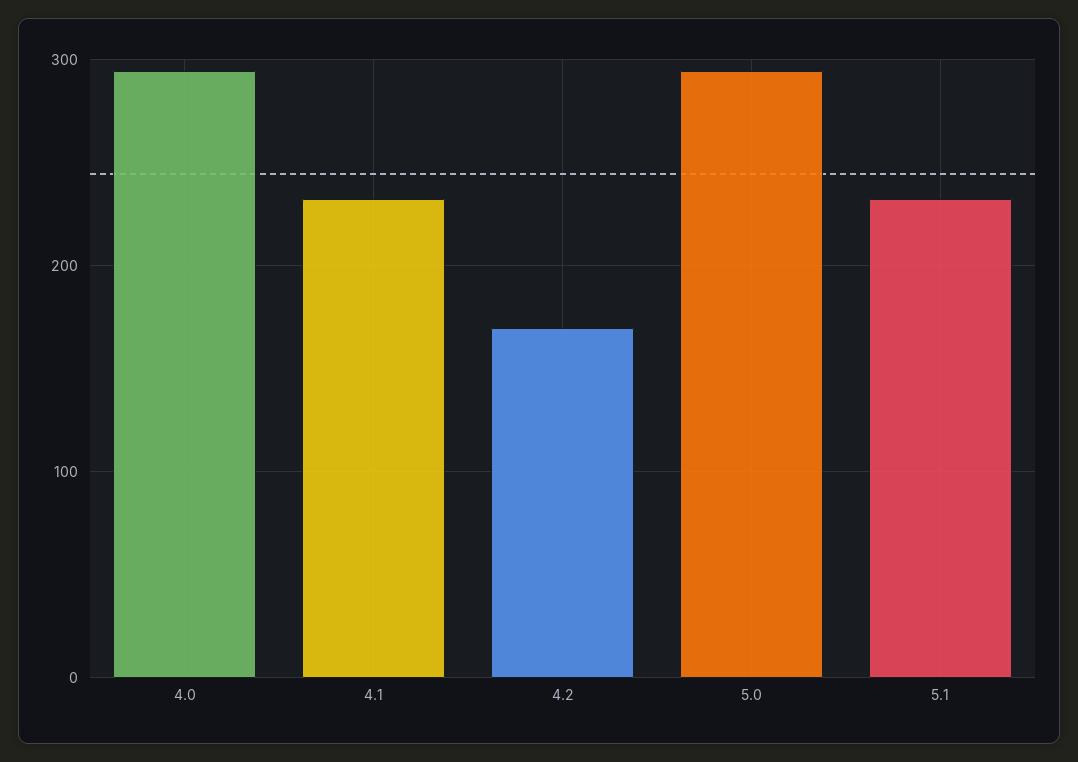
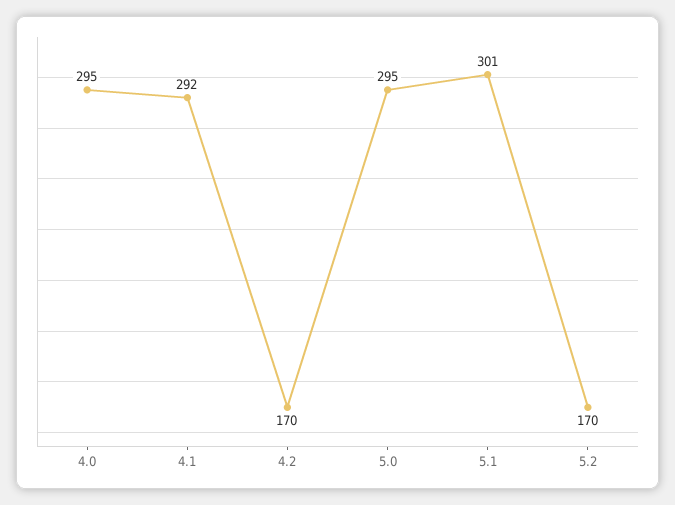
4.1: 230 -> 292
5.1: 230 -> 301
5.2: none -> 170

